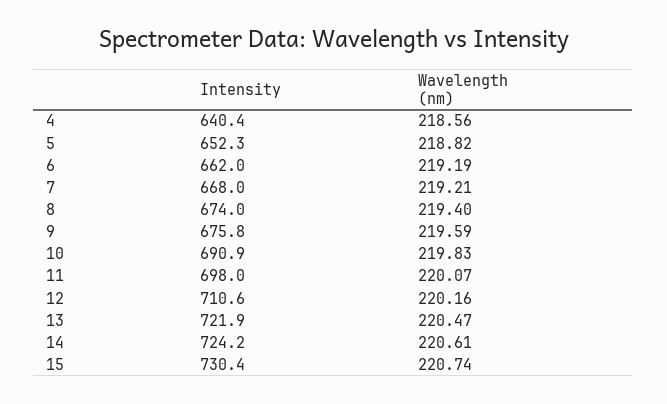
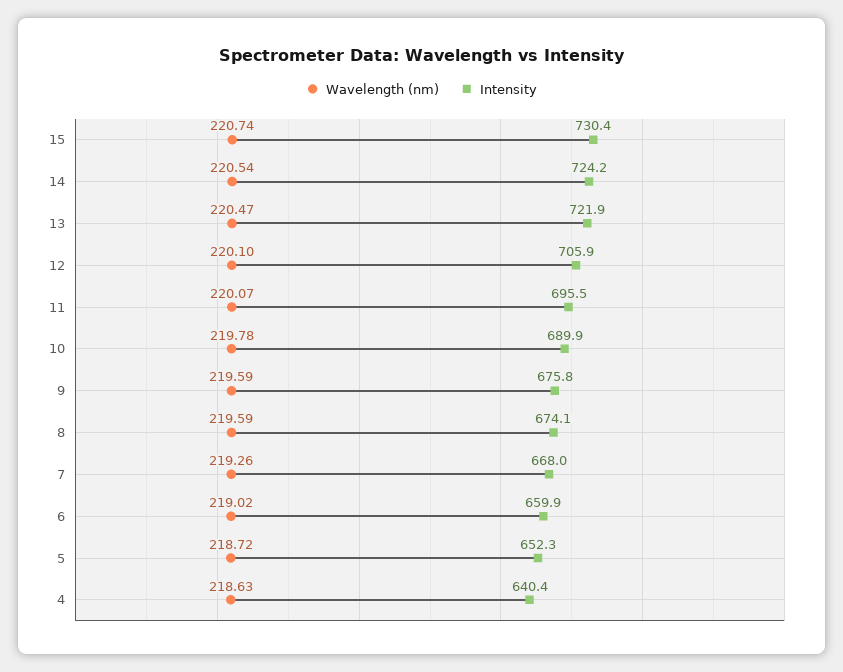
Wavelength (nm), 4: 218.56 -> 218.63
Wavelength (nm), 5: 218.82 -> 218.72
Intensity, 6: 662 -> 659.9
Wavelength (nm), 6: 219.19 -> 219.02
Wavelength (nm), 7: 219.21 -> 219.26
Intensity, 8: 674 -> 674.1
Wavelength (nm), 8: 219.4 -> 219.59
Intensity, 10: 690.9 -> 689.9
Wavelength (nm), 10: 219.83 -> 219.78
Intensity, 11: 698 -> 695.5
Intensity, 12: 710.6 -> 705.9
Wavelength (nm), 12: 220.16 -> 220.1
Wavelength (nm), 14: 220.61 -> 220.54

